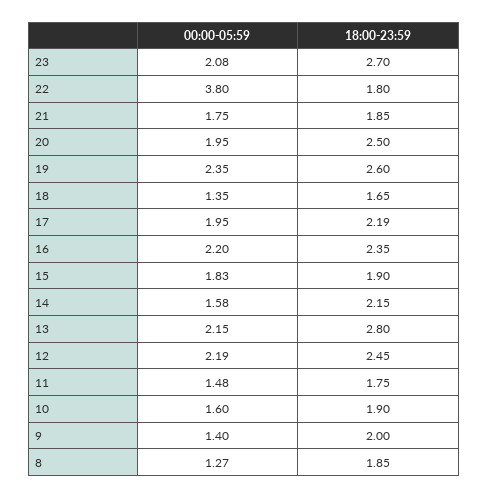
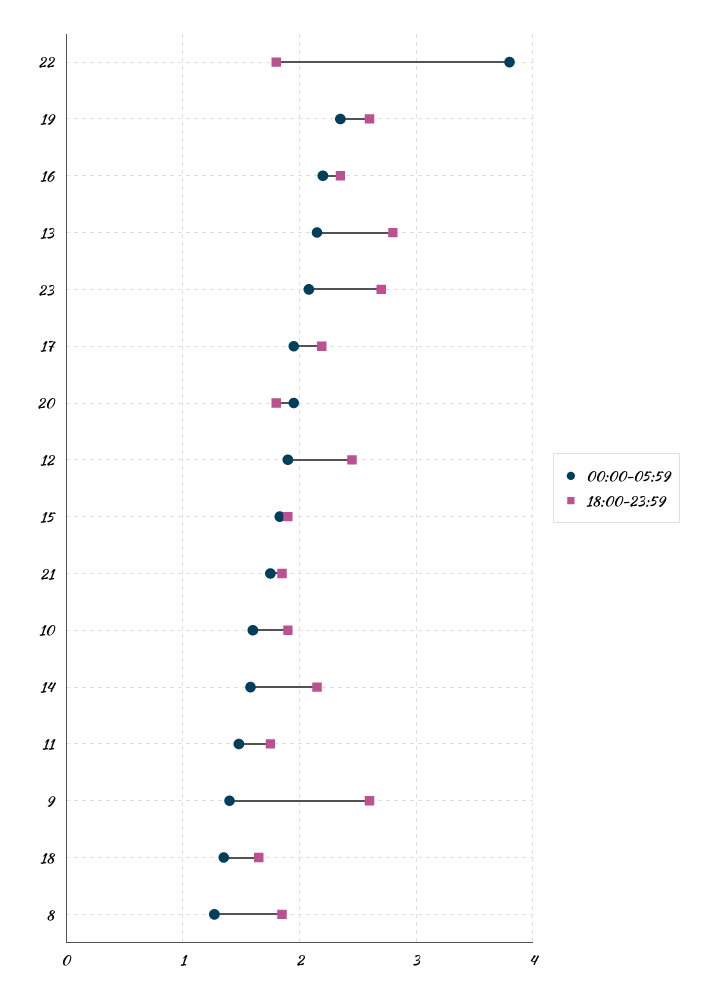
18:00-23:59, 20: 2.5 -> 1.8
00:00-05:59, 12: 2.19 -> 1.9
18:00-23:59, 9: 2 -> 2.6

